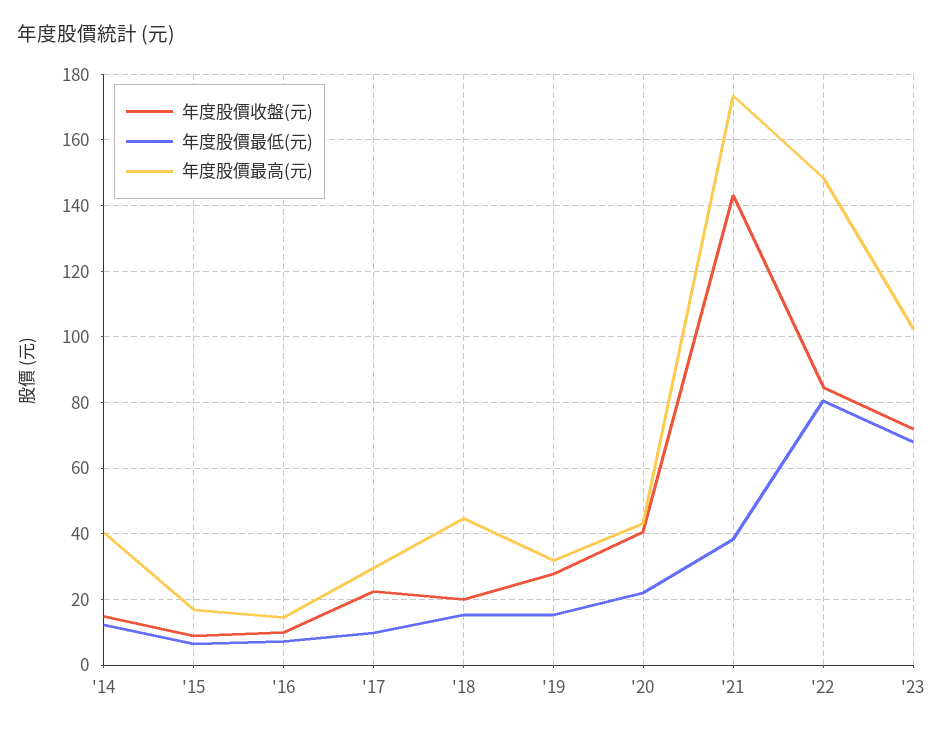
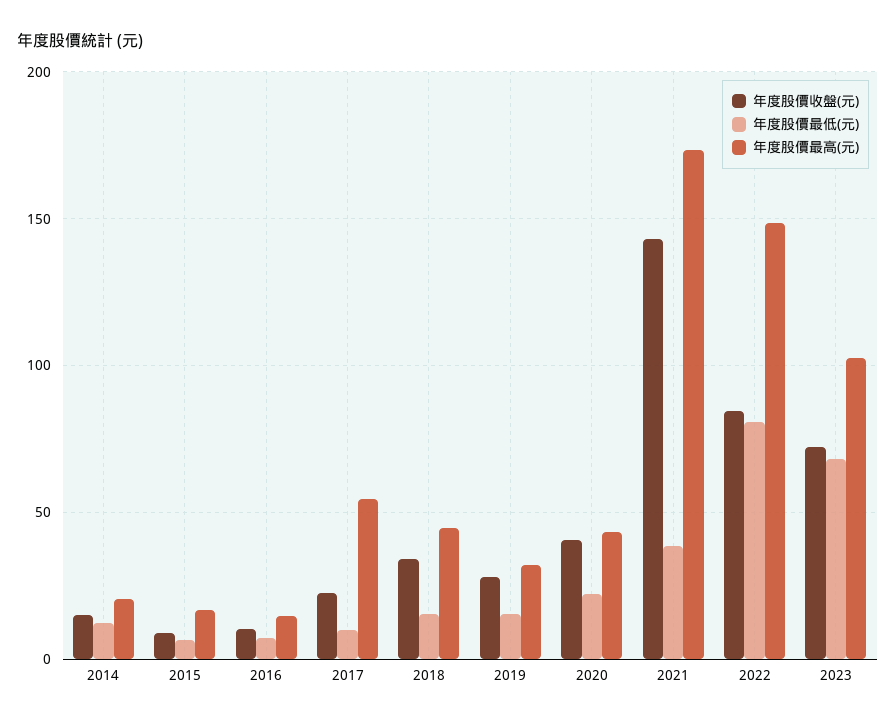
年度股價最高(元), '14: 40 -> 20
年度股價最高(元), '17: 30 -> 55
年度股價收盤(元), '18: 20 -> 35

